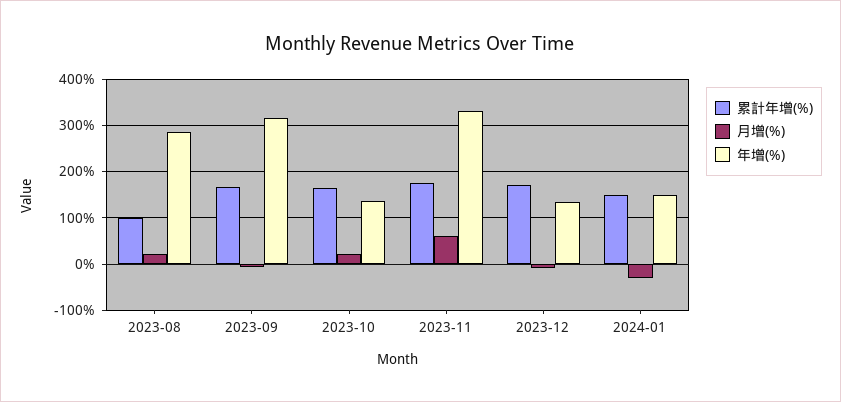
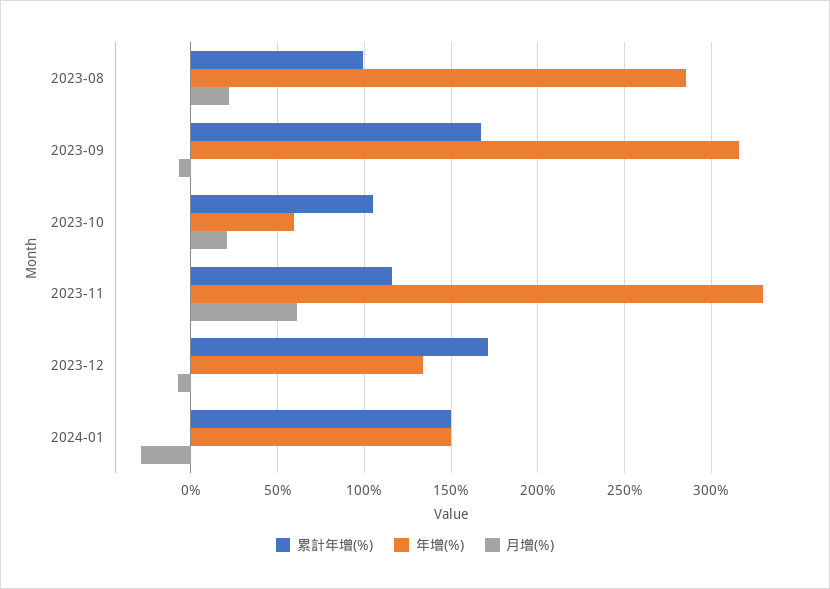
累計年增(%), 2023-10: 160 -> 105
年增(%), 2023-10: 140 -> 60
累計年增(%), 2023-11: 180 -> 115

